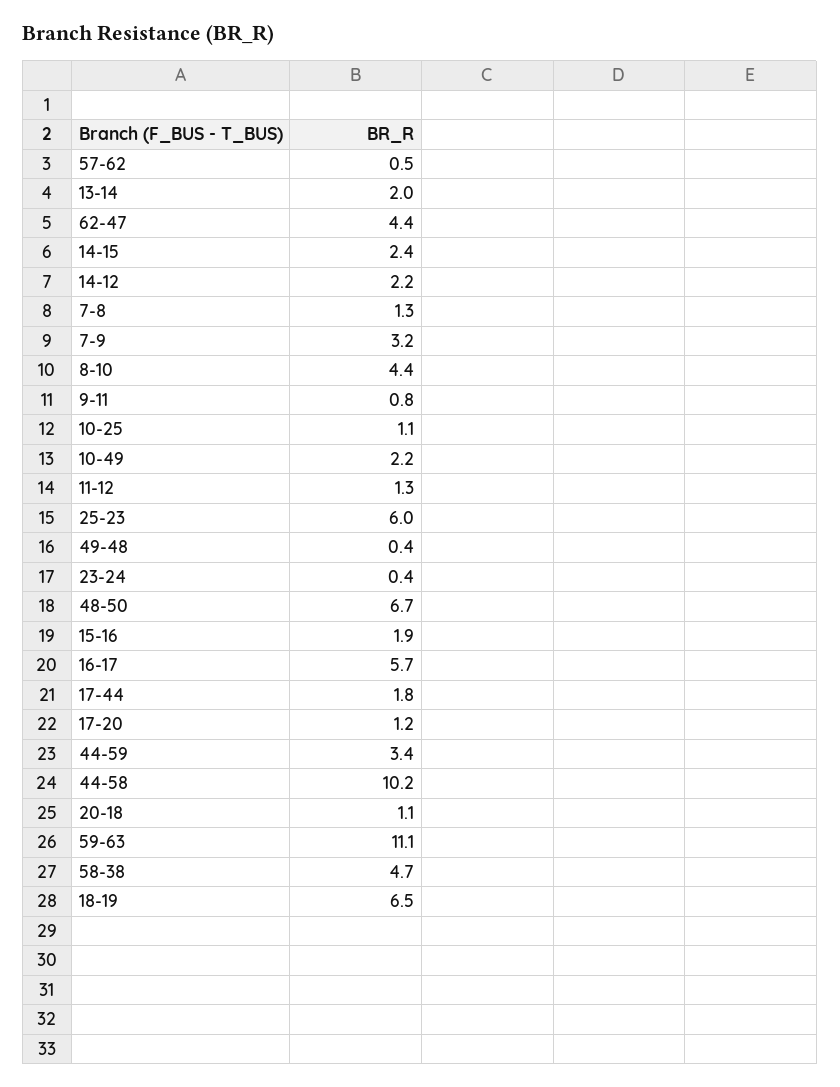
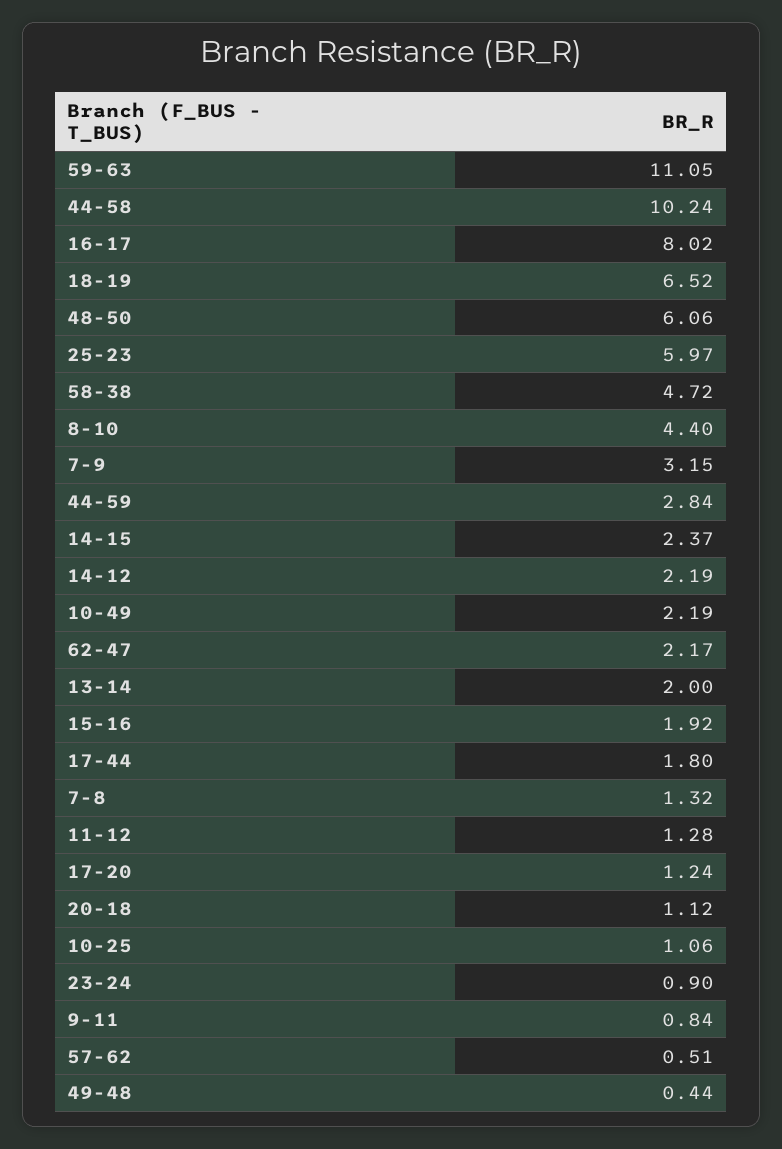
62-47: 4.4 -> 2.17
23-24: 0.4 -> 0.9
48-50: 6.7 -> 6.06
16-17: 5.7 -> 8.02
44-59: 3.4 -> 2.84

